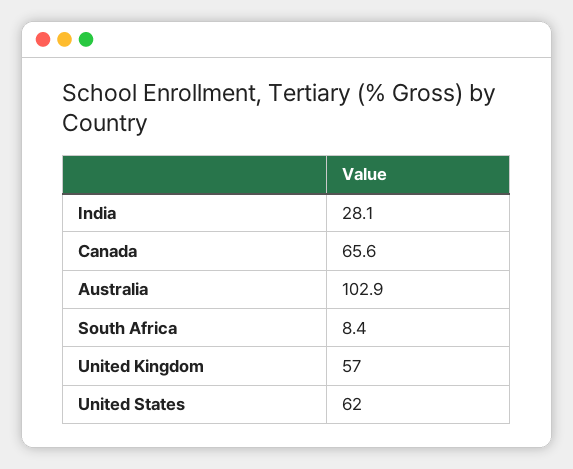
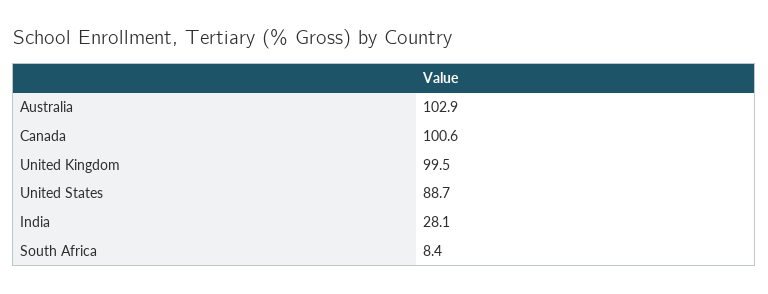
Canada: 65.6 -> 100.6
United Kingdom: 57 -> 99.5
United States: 62 -> 88.7

